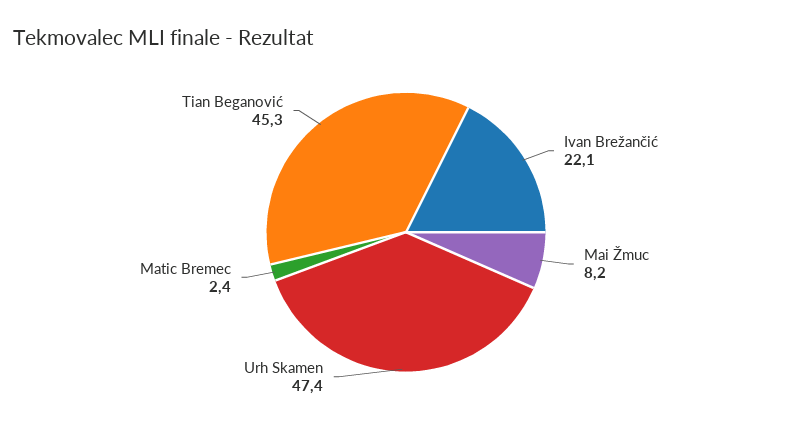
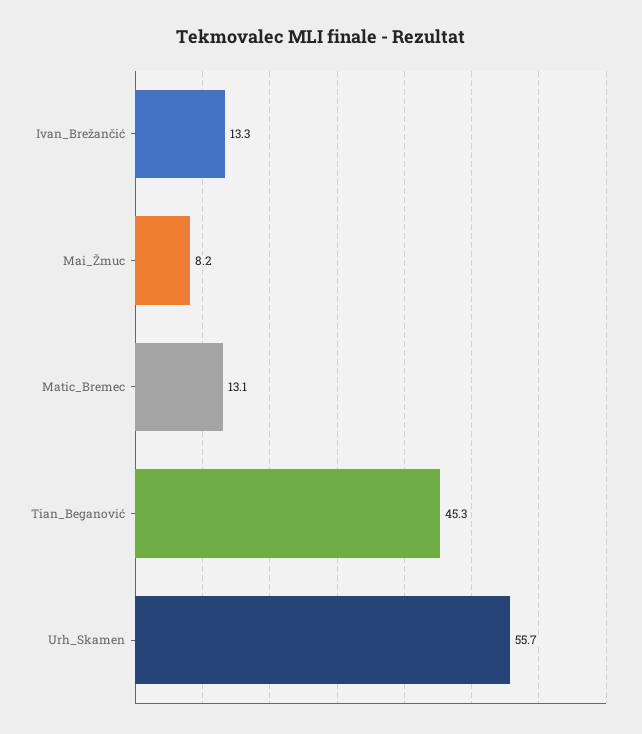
Ivan Brežančić: 22.1 -> 13.3
Urh Skamen: 47.4 -> 55.7
Matic Bremec: 2.4 -> 13.1

